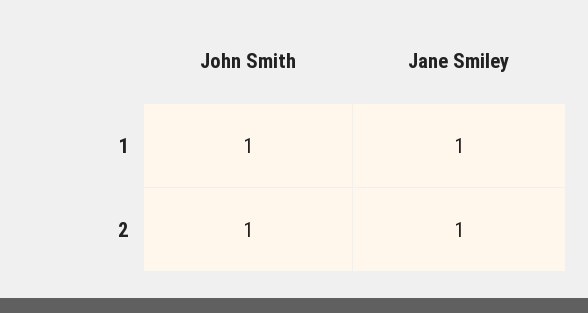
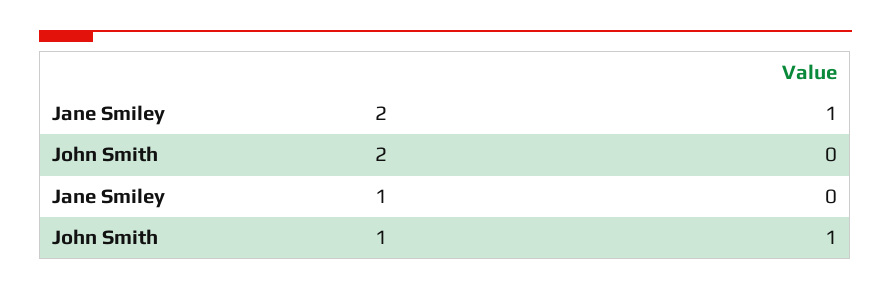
Jane Smiley, 1: 1 -> 0
John Smith, 2: 1 -> 0

